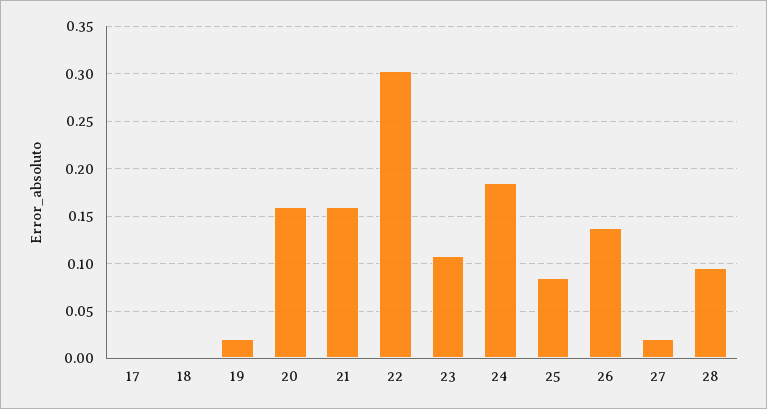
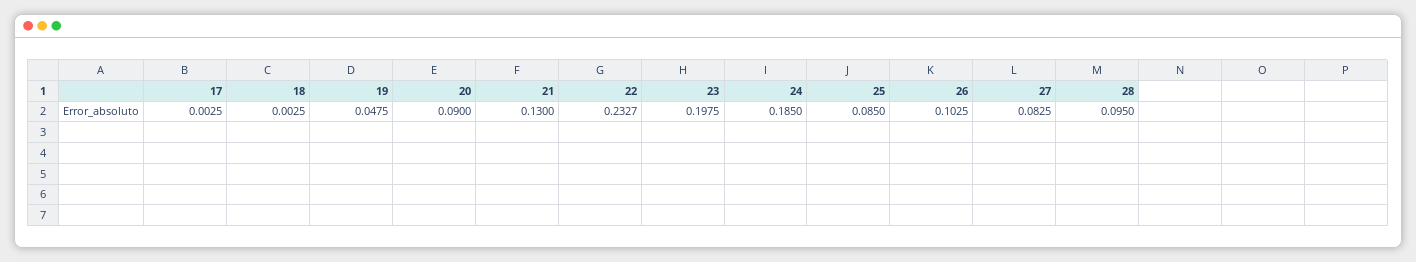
19: 0.02 -> 0.0475
20: 0.16 -> 0.09
21: 0.16 -> 0.13
22: 0.3 -> 0.2327
23: 0.11 -> 0.1975
26: 0.14 -> 0.1025
27: 0.02 -> 0.0825

